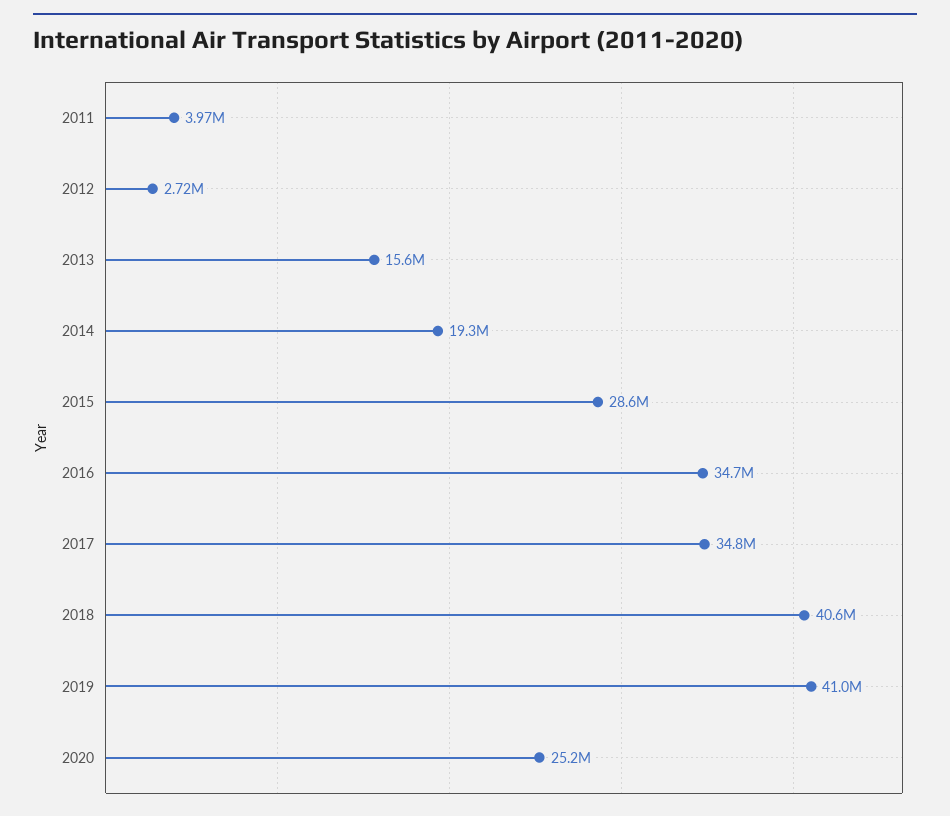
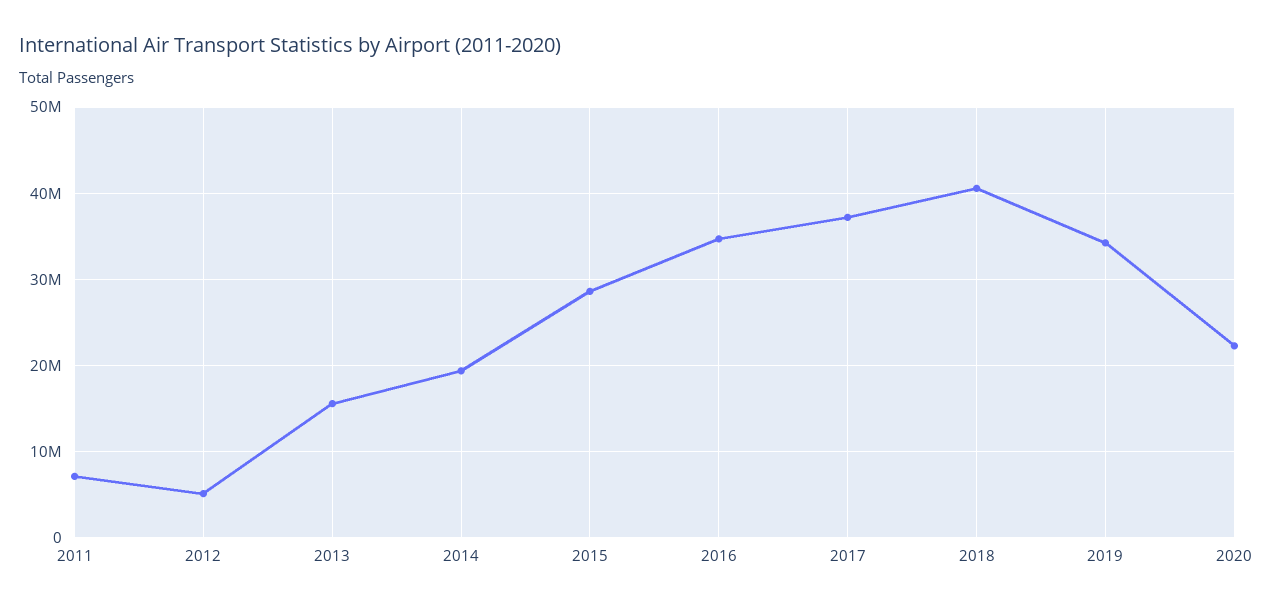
2011: 3970000 -> 7000000
2012: 2720000 -> 5000000
2017: 34800000 -> 37000000
2019: 41000000 -> 34000000
2020: 25200000 -> 22000000

